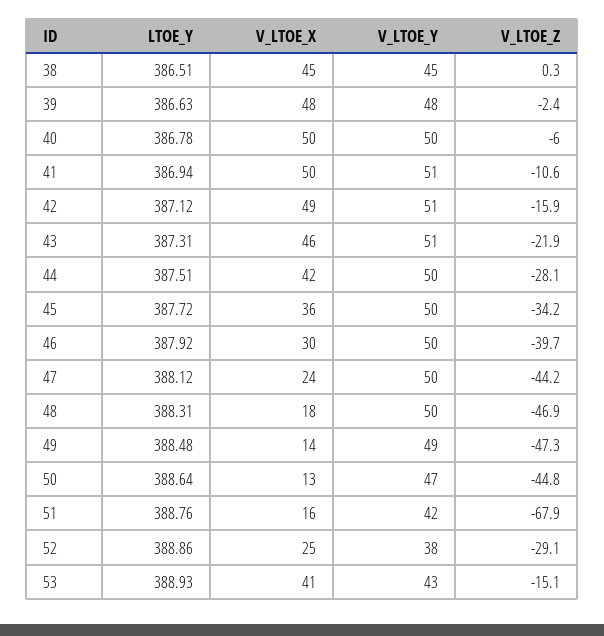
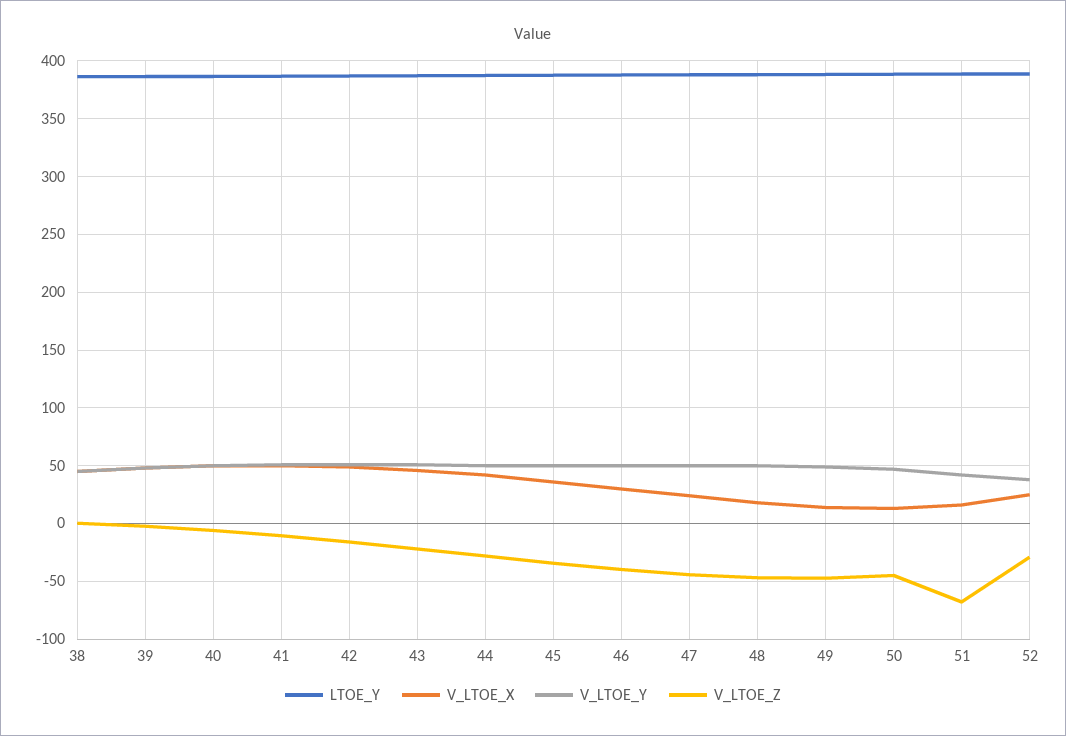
LTOE_Y, 53: 388.93 -> none
V_LTOE_X, 53: 41 -> none
V_LTOE_Y, 53: 43 -> none
V_LTOE_Z, 53: -15.1 -> none

